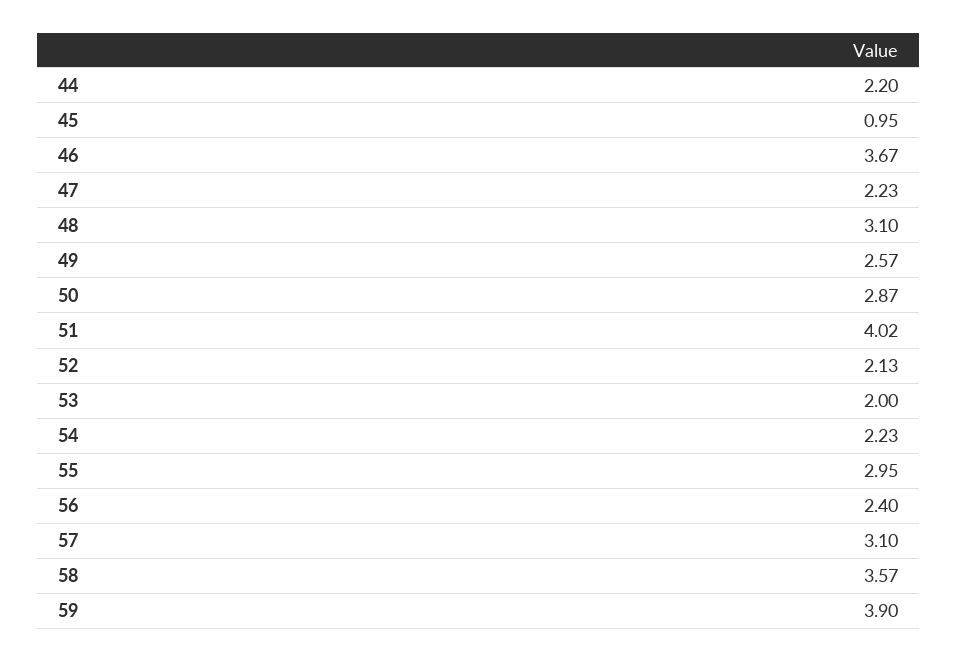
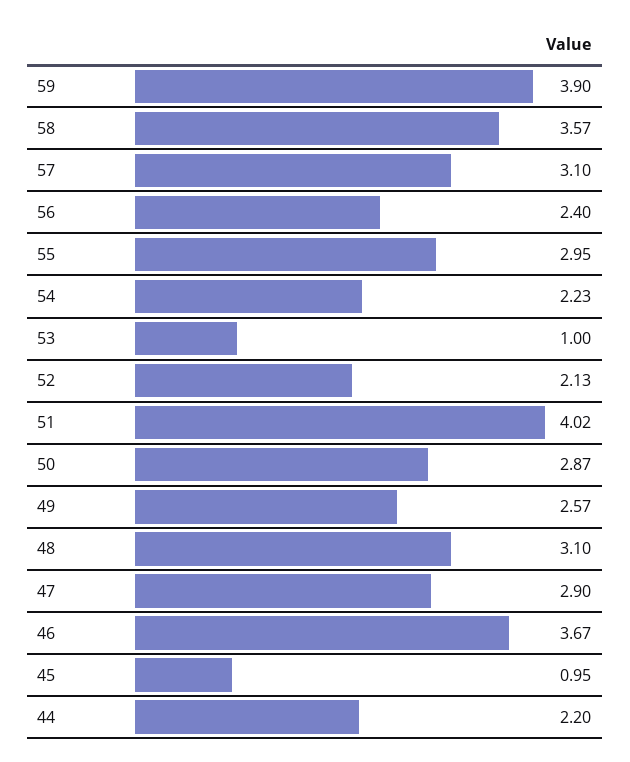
47: 2.23 -> 2.9
53: 2 -> 1

